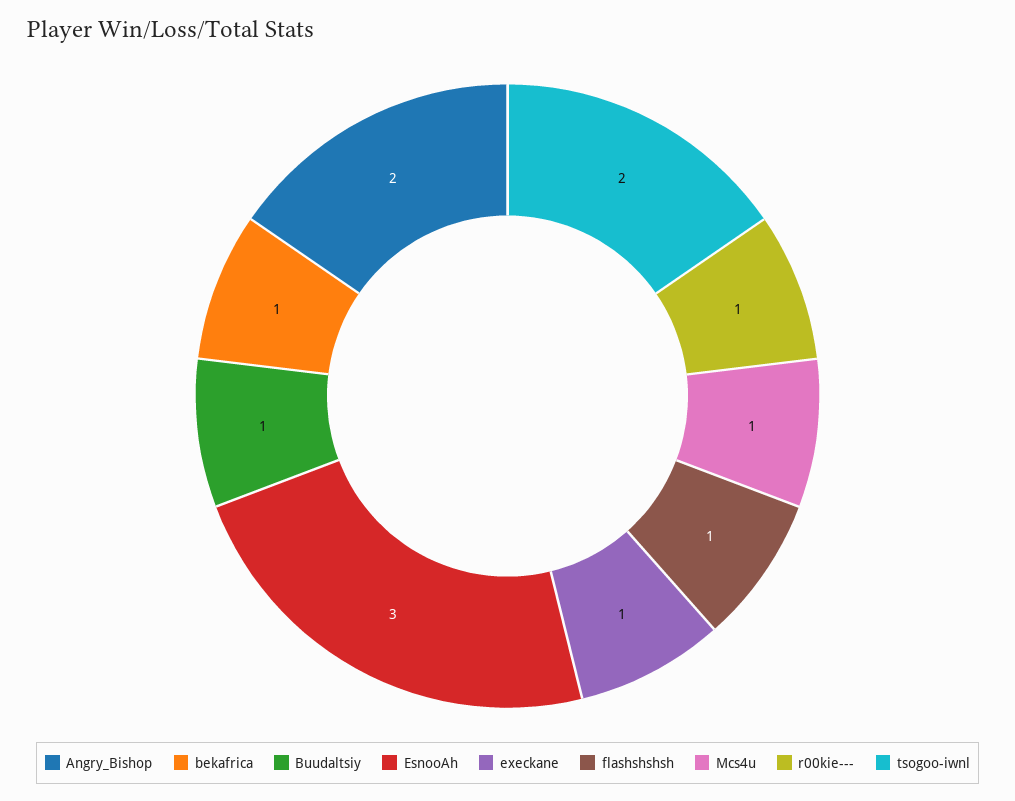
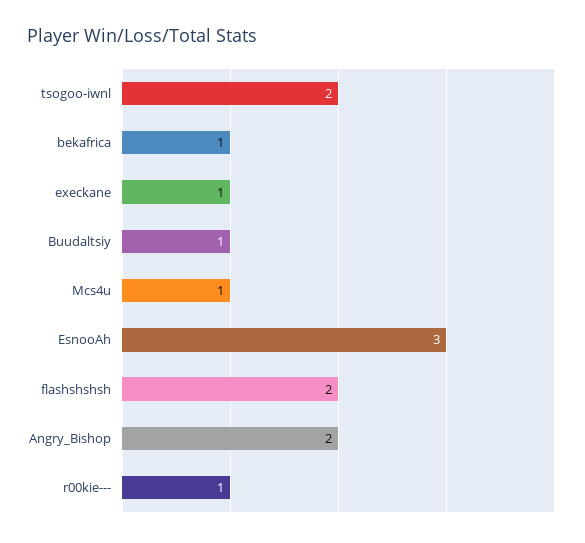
flashshshsh: 1 -> 2

